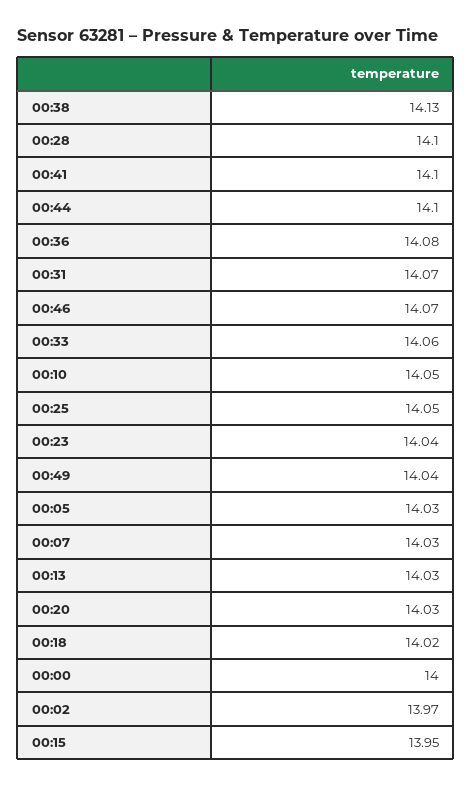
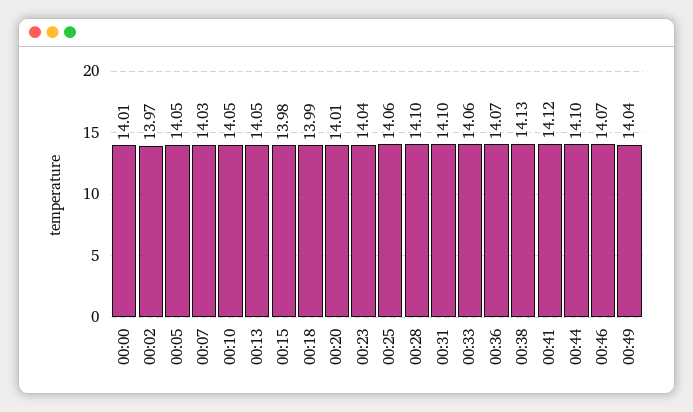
00:41: 14.1 -> 14.12
00:36: 14.08 -> 14.07
00:31: 14.07 -> 14.1
00:25: 14.05 -> 14.06
00:05: 14.03 -> 14.05
00:13: 14.03 -> 14.05
00:20: 14.03 -> 14.01
00:18: 14.02 -> 13.99
00:00: 14 -> 14.01
00:15: 13.95 -> 13.98

